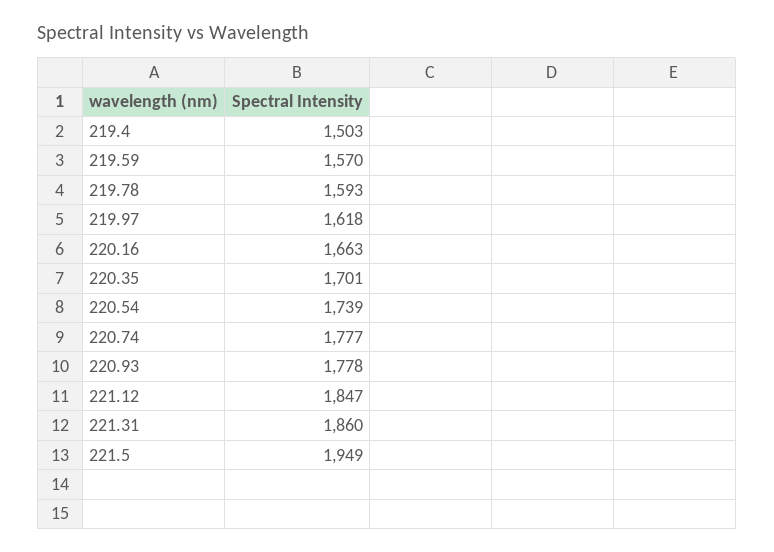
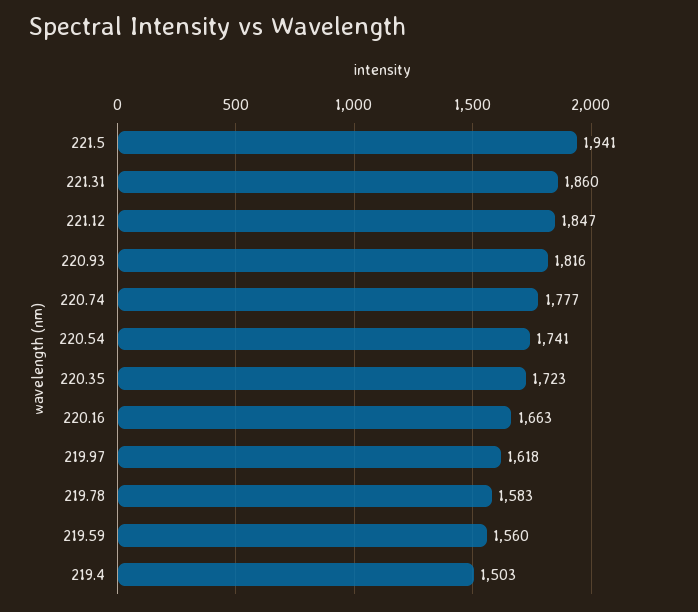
219.59: 1570 -> 1560
219.78: 1593 -> 1583
220.35: 1701 -> 1723
220.54: 1739 -> 1741
220.93: 1778 -> 1816
221.5: 1949 -> 1941

